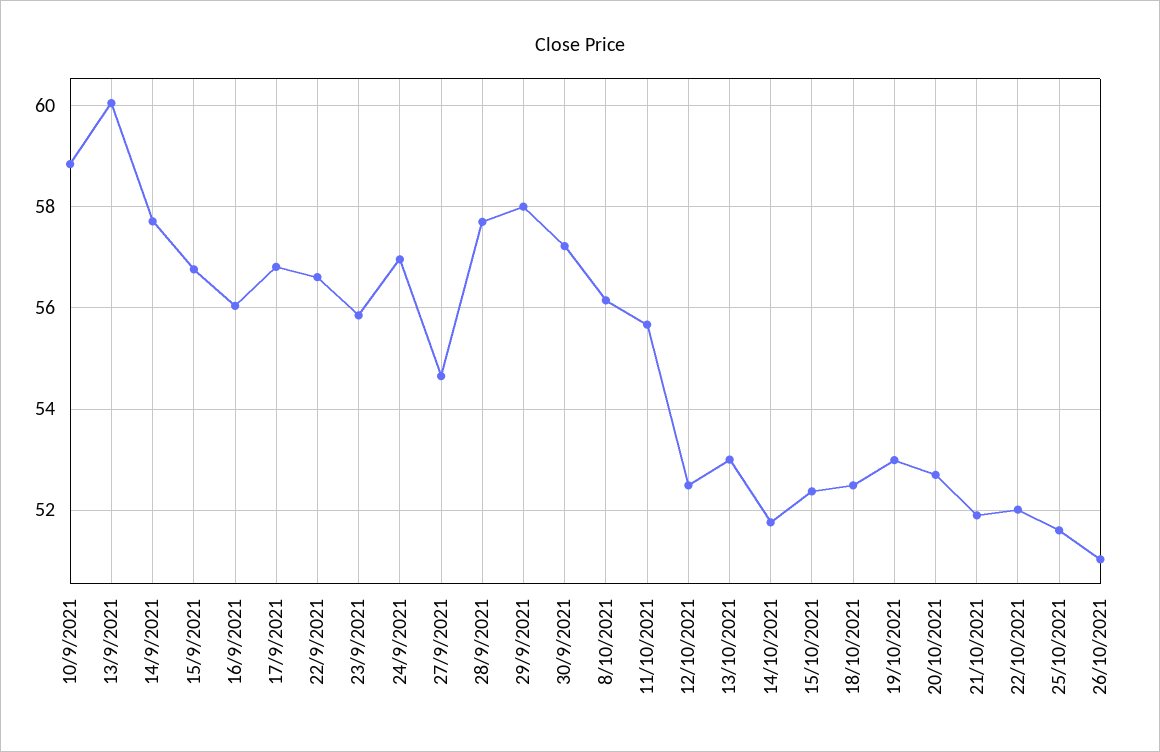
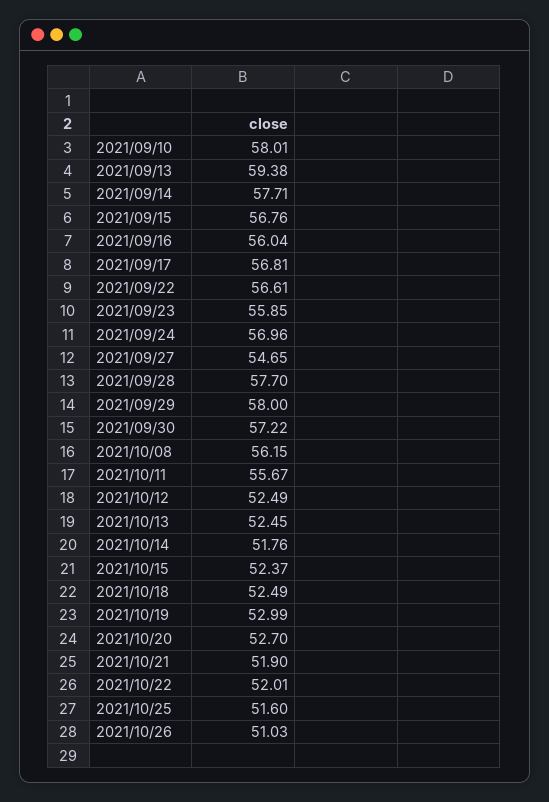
10/9/2021: 58.8 -> 58.01
13/9/2021: 60 -> 59.38
13/10/2021: 53 -> 52.45

